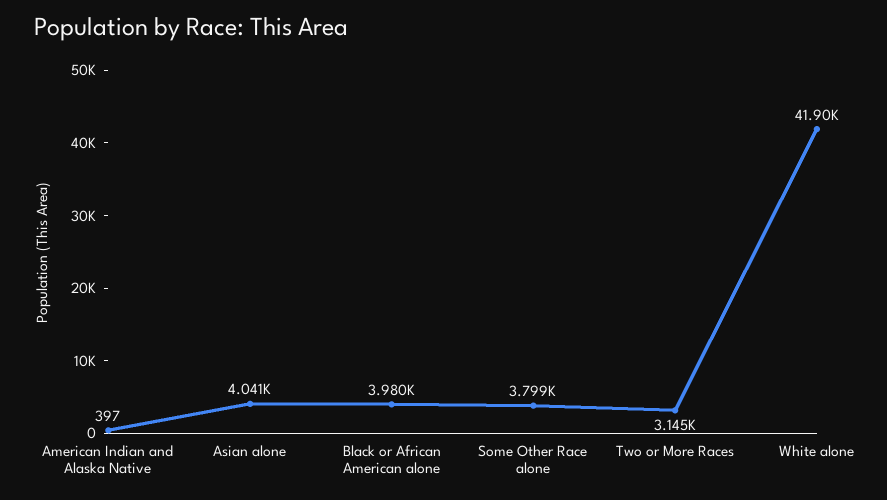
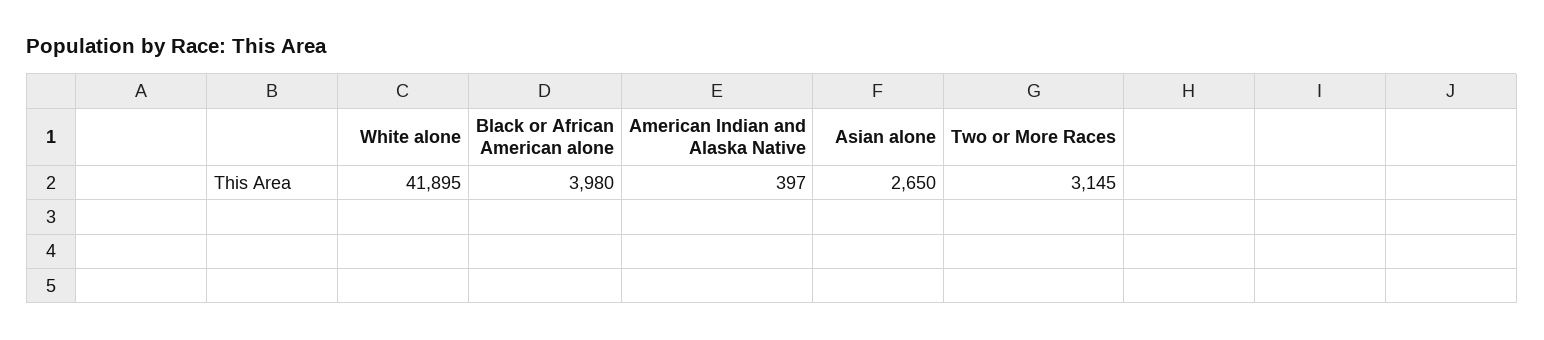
Asian alone: 4041 -> 2650
Some Other Race alone: 3799 -> none

